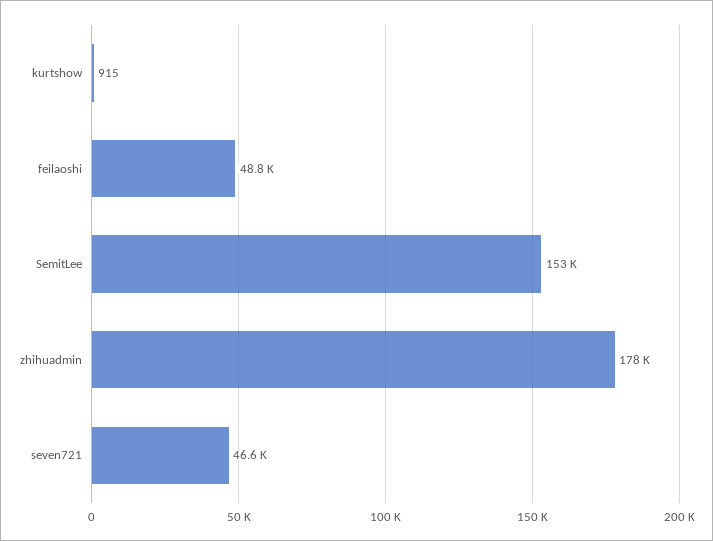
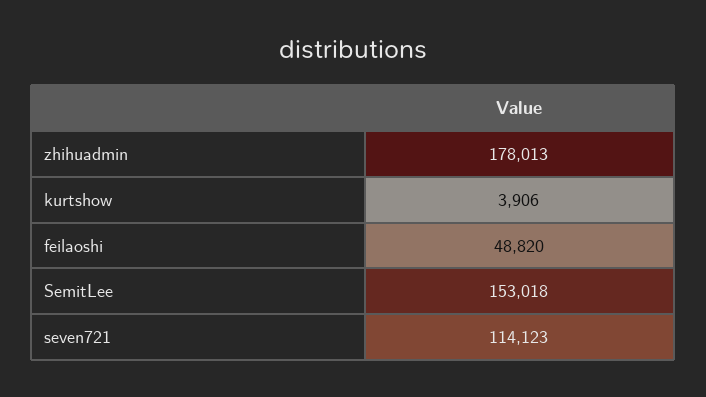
kurtshow: 915 -> 3906
seven721: 46600 -> 114123

